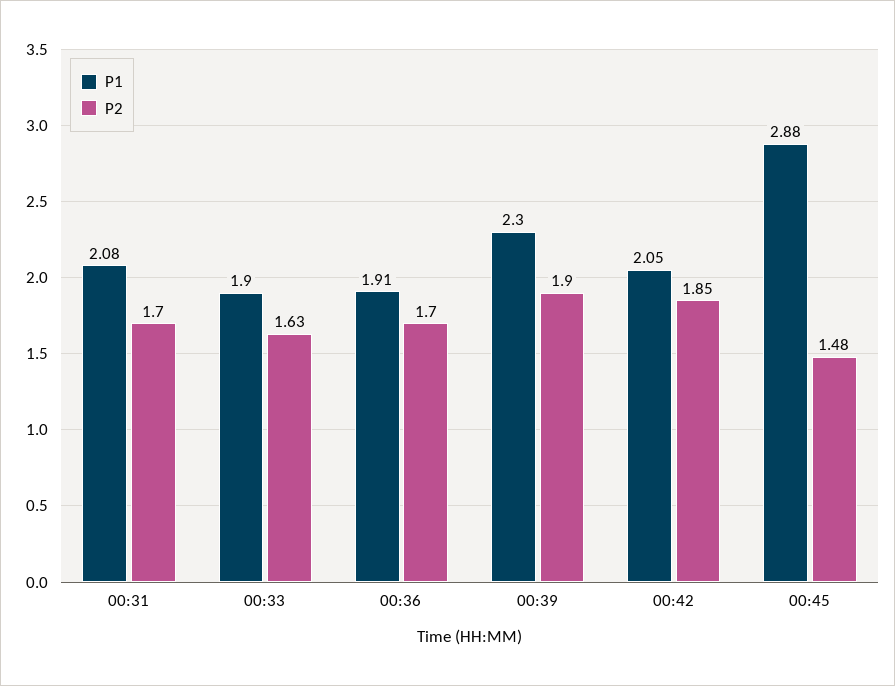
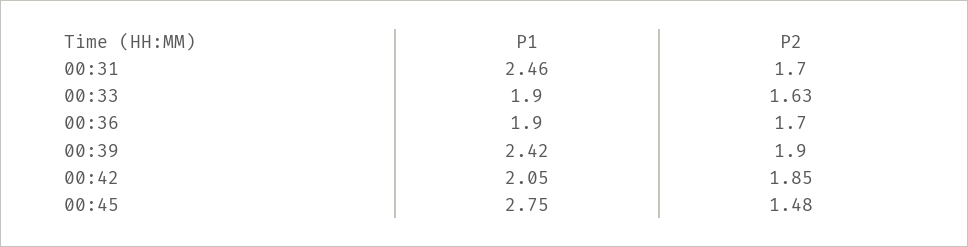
P1, 00:31: 2.08 -> 2.46
P1, 00:36: 1.91 -> 1.9
P1, 00:39: 2.3 -> 2.42
P1, 00:45: 2.88 -> 2.75

